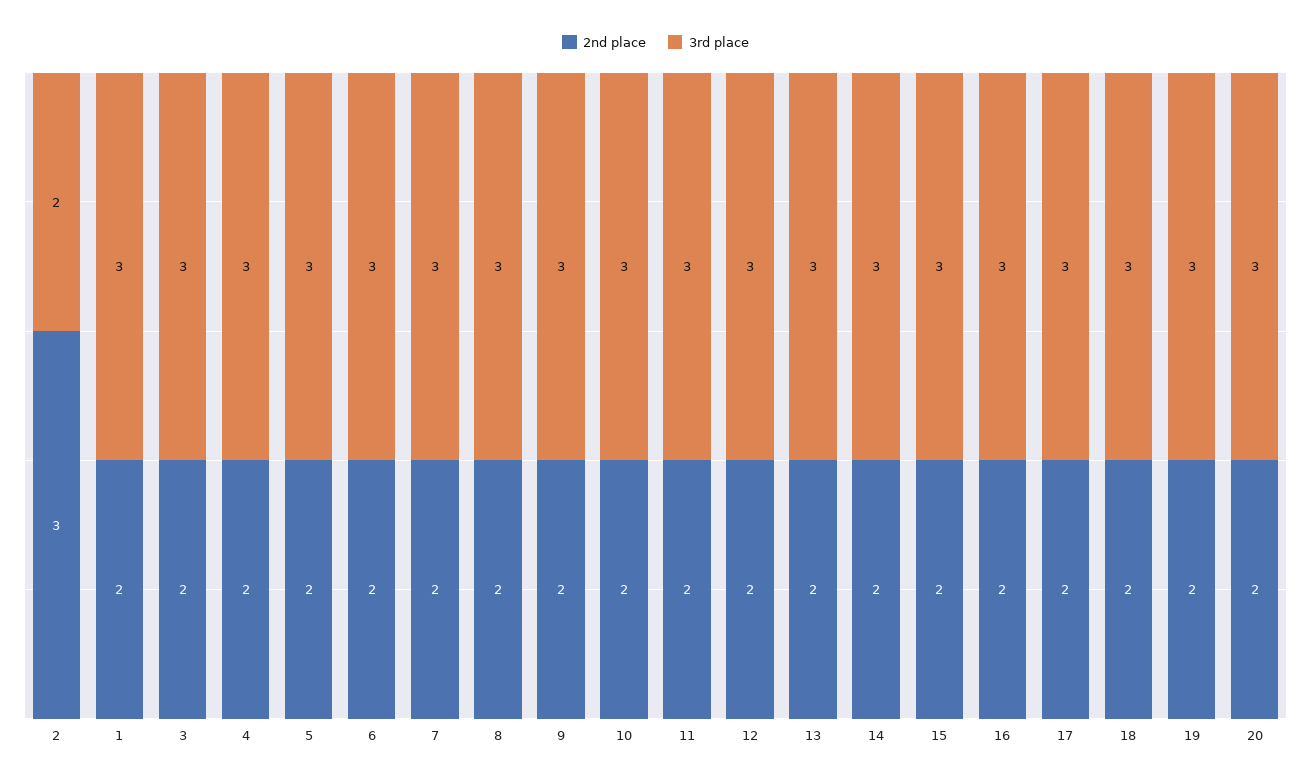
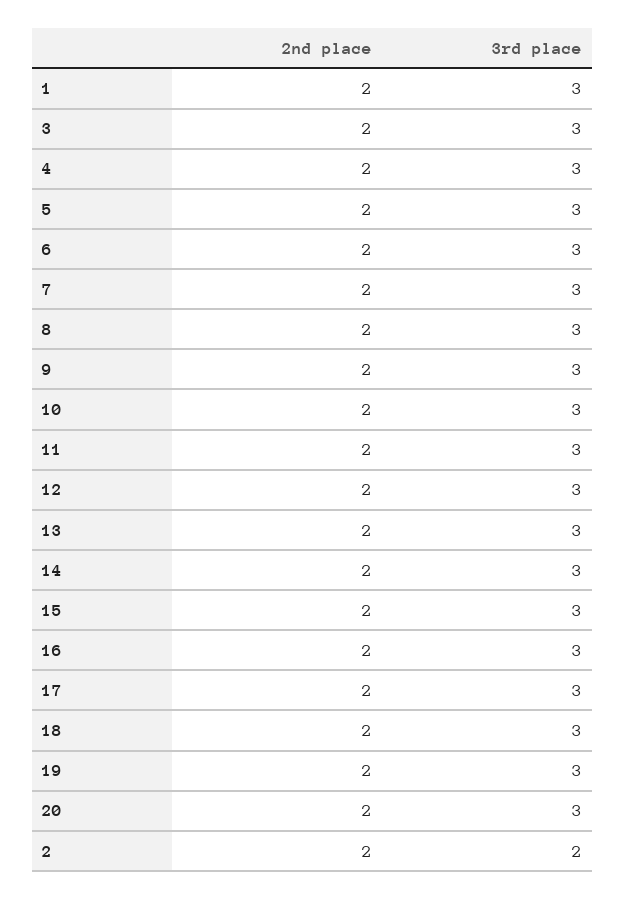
2nd place, 2: 3 -> 2

